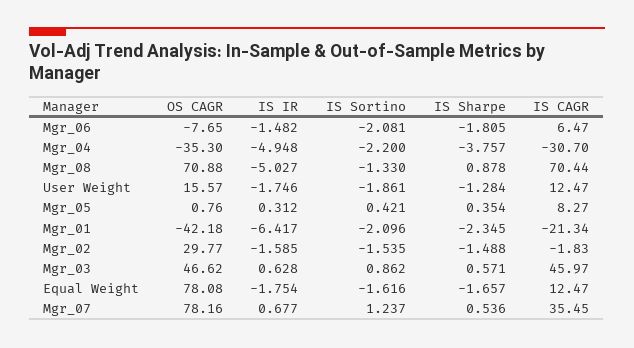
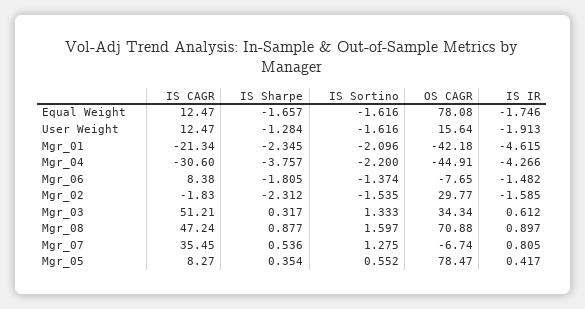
IS Sortino, Mgr_06: -2.081 -> -1.374
IS CAGR, Mgr_06: 6.47 -> 8.38
OS CAGR, Mgr_04: -35.3 -> -44.91
IS IR, Mgr_04: -4.948 -> -4.266
IS CAGR, Mgr_04: -30.7 -> -30.6
IS IR, Mgr_08: -5.027 -> 0.897
IS Sortino, Mgr_08: -1.33 -> 1.597
IS Sharpe, Mgr_08: 0.878 -> 0.877
IS CAGR, Mgr_08: 70.44 -> 47.24
OS CAGR, User Weight: 15.57 -> 15.64
IS IR, User Weight: -1.746 -> -1.913
IS Sortino, User Weight: -1.861 -> -1.616
OS CAGR, Mgr_05: 0.76 -> 78.47
IS IR, Mgr_05: 0.312 -> 0.417
IS Sortino, Mgr_05: 0.421 -> 0.552
IS IR, Mgr_01: -6.417 -> -4.615
IS Sharpe, Mgr_02: -1.488 -> -2.312
OS CAGR, Mgr_03: 46.62 -> 34.34
IS IR, Mgr_03: 0.628 -> 0.612
IS Sortino, Mgr_03: 0.862 -> 1.333
IS Sharpe, Mgr_03: 0.571 -> 0.317
IS CAGR, Mgr_03: 45.97 -> 51.21
IS IR, Equal Weight: -1.754 -> -1.746
OS CAGR, Mgr_07: 78.16 -> -6.74
IS IR, Mgr_07: 0.677 -> 0.805
IS Sortino, Mgr_07: 1.237 -> 1.275

